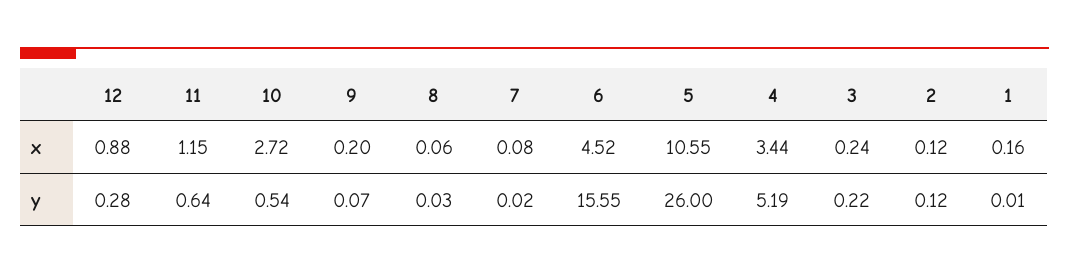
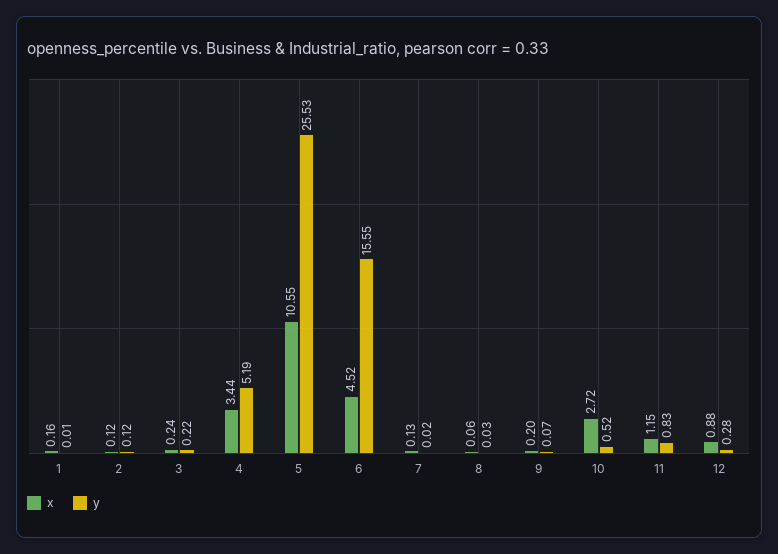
x, 7: 0.08 -> 0.13
y, 11: 0.64 -> 0.83
y, 10: 0.54 -> 0.52
y, 5: 26 -> 25.53

